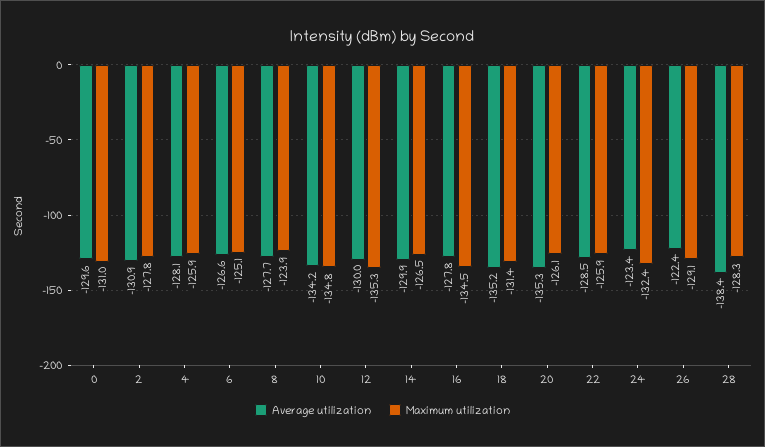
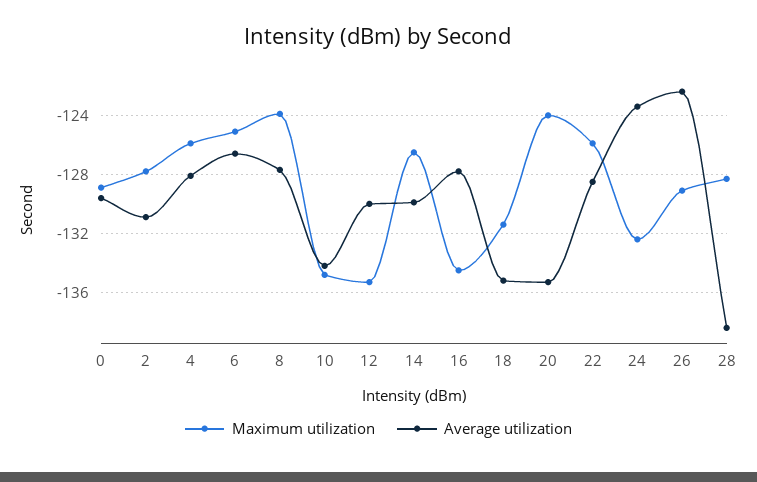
Maximum utilization, 0: -131 -> -129
Maximum utilization, 20: -126.1 -> -124

